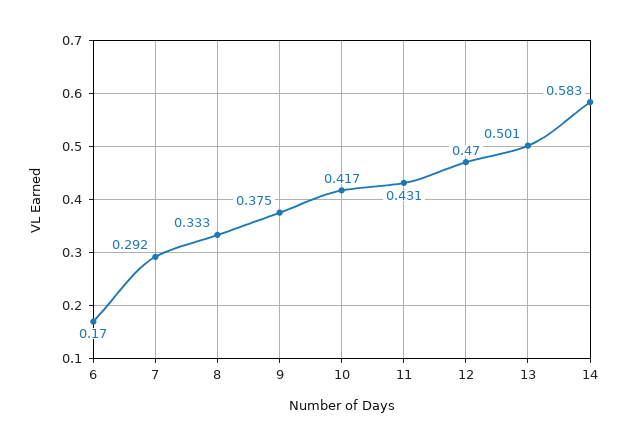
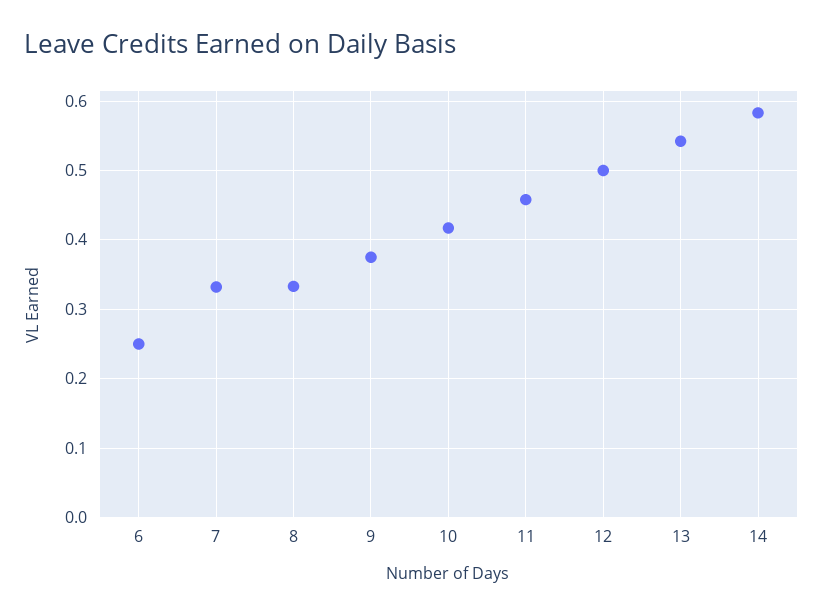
6: 0.17 -> 0.25
7: 0.292 -> 0.33
11: 0.431 -> 0.46
12: 0.47 -> 0.5
13: 0.501 -> 0.54

